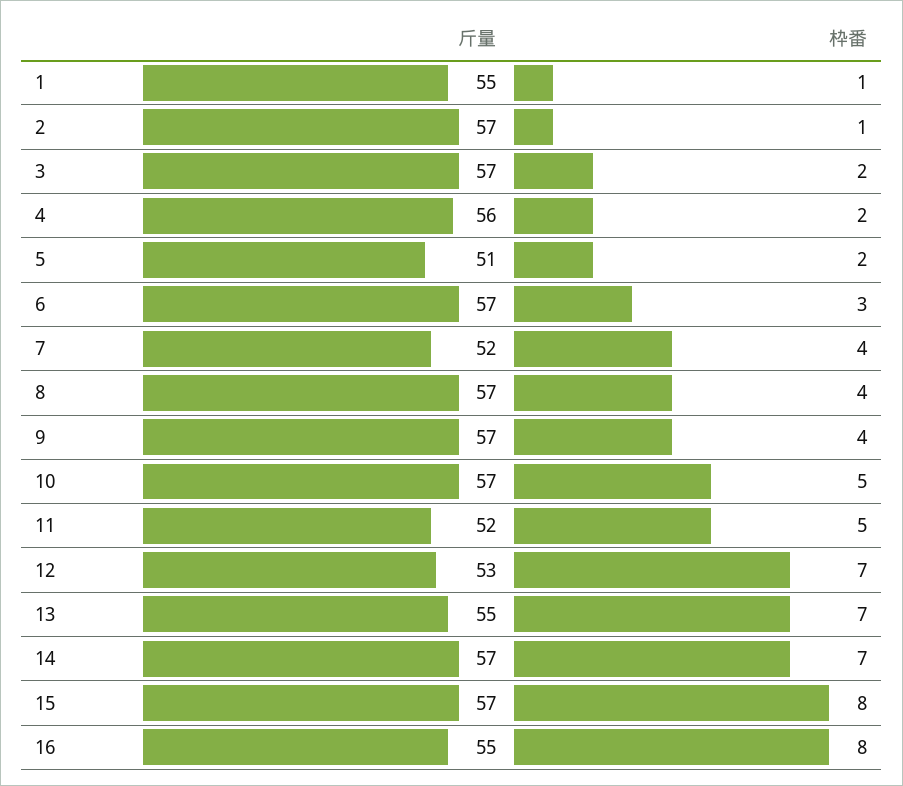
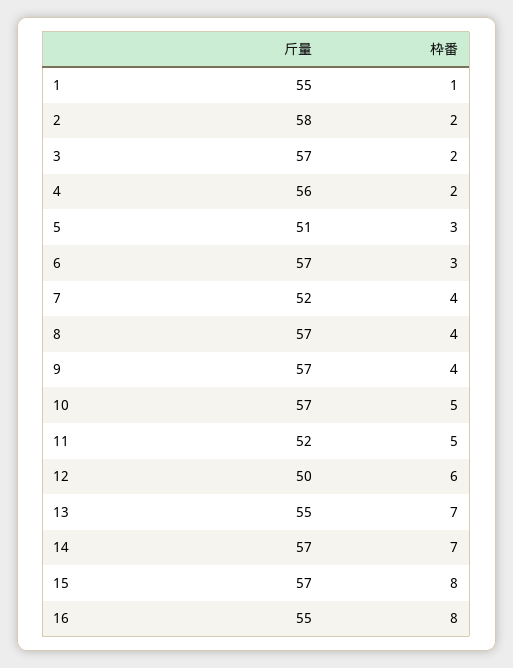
斤量, 2: 57 -> 58
枠番, 2: 1 -> 2
枠番, 5: 2 -> 3
斤量, 12: 53 -> 50
枠番, 12: 7 -> 6

